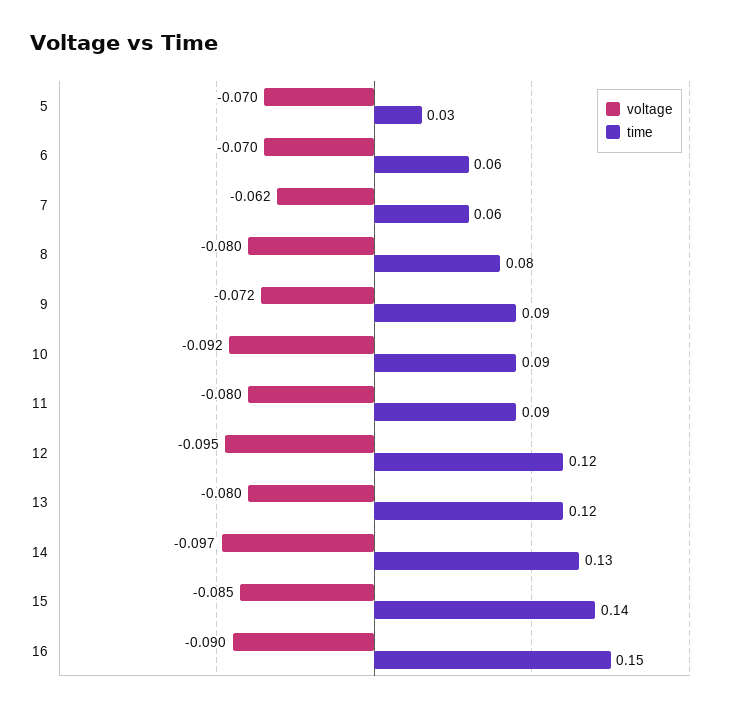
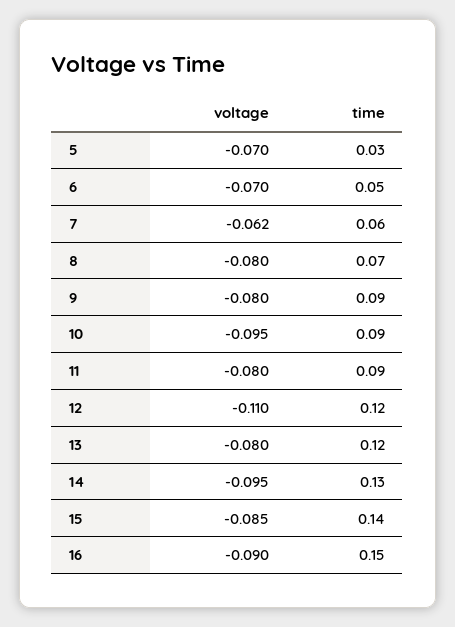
time, 6: 0.06 -> 0.05
time, 8: 0.08 -> 0.07
voltage, 9: -0.072 -> -0.08
voltage, 10: -0.092 -> -0.095
voltage, 12: -0.095 -> -0.11
voltage, 14: -0.097 -> -0.095

